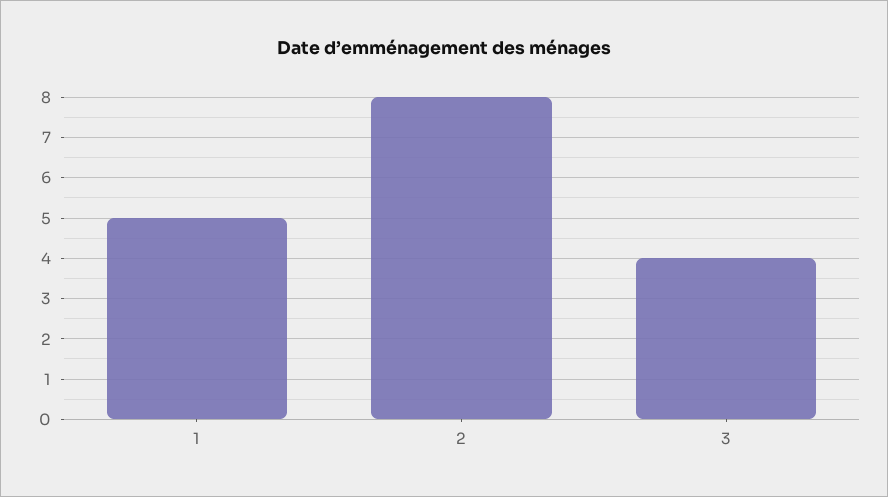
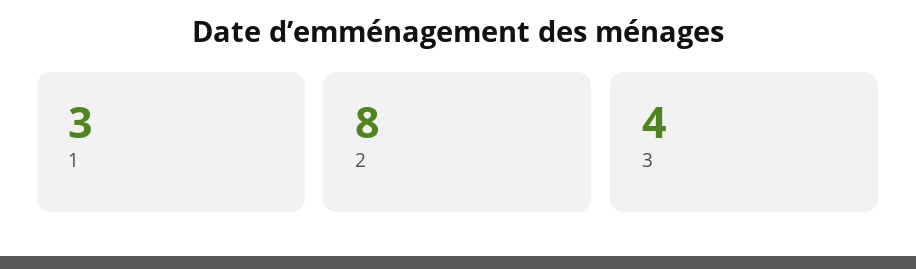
1: 5 -> 3

